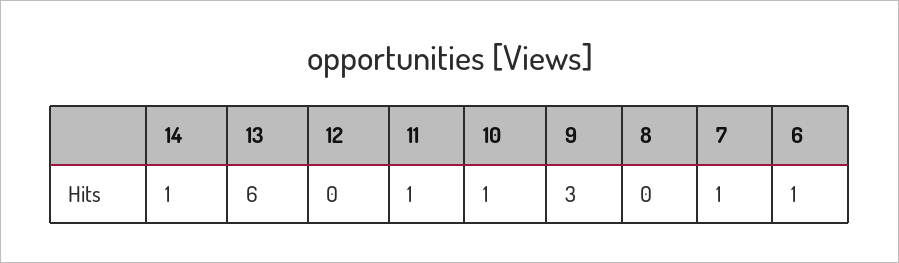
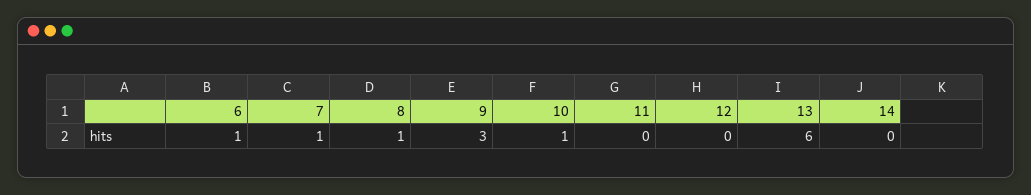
14: 1 -> 0
11: 1 -> 0
8: 0 -> 1

